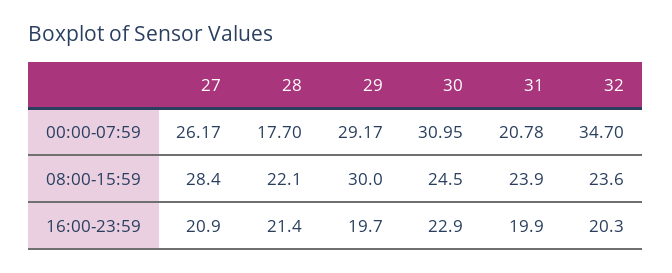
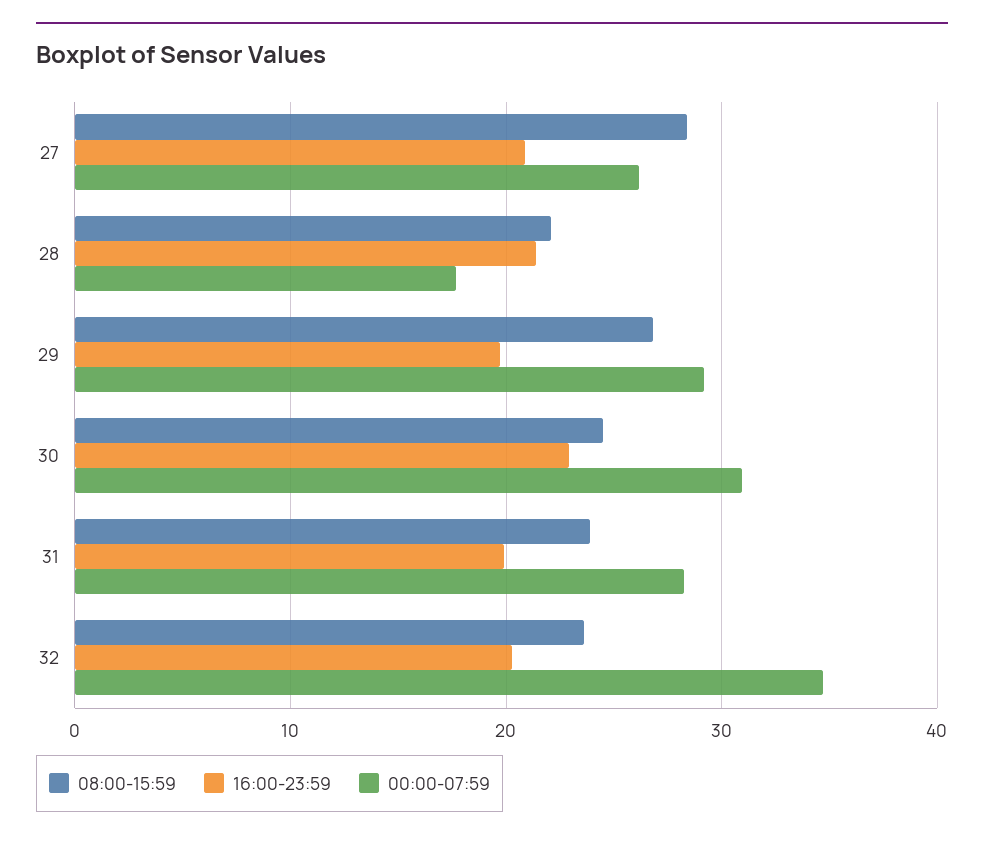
00:00-07:59, 31: 20.78 -> 28
08:00-15:59, 29: 30 -> 27

